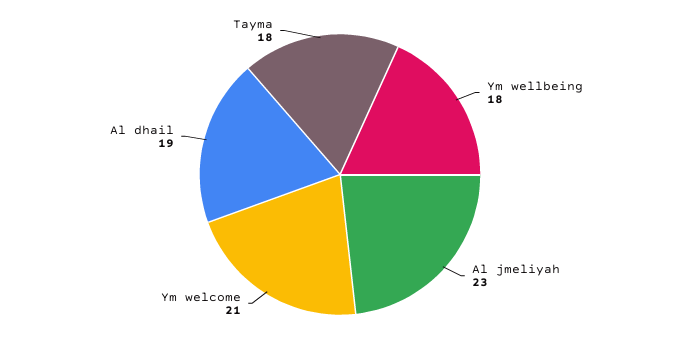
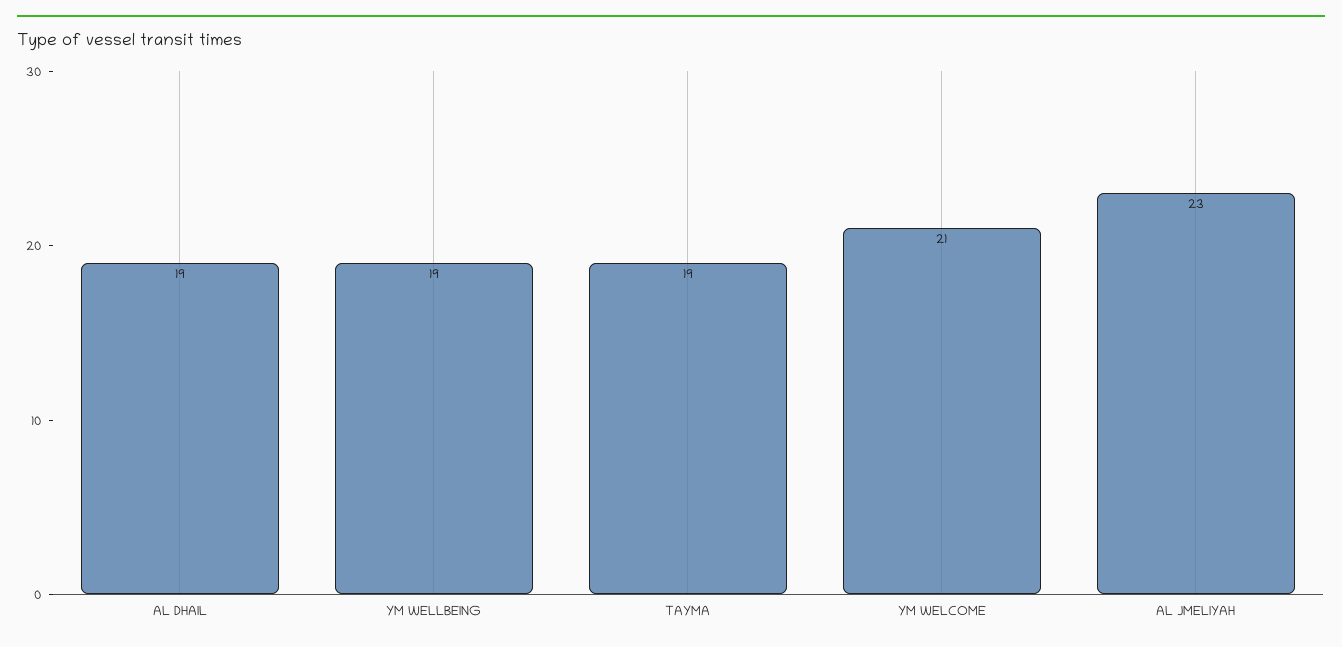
Ym wellbeing: 18 -> 19
Tayma: 18 -> 19

